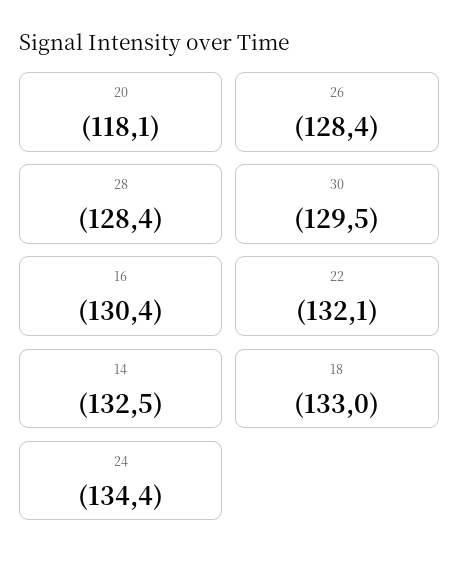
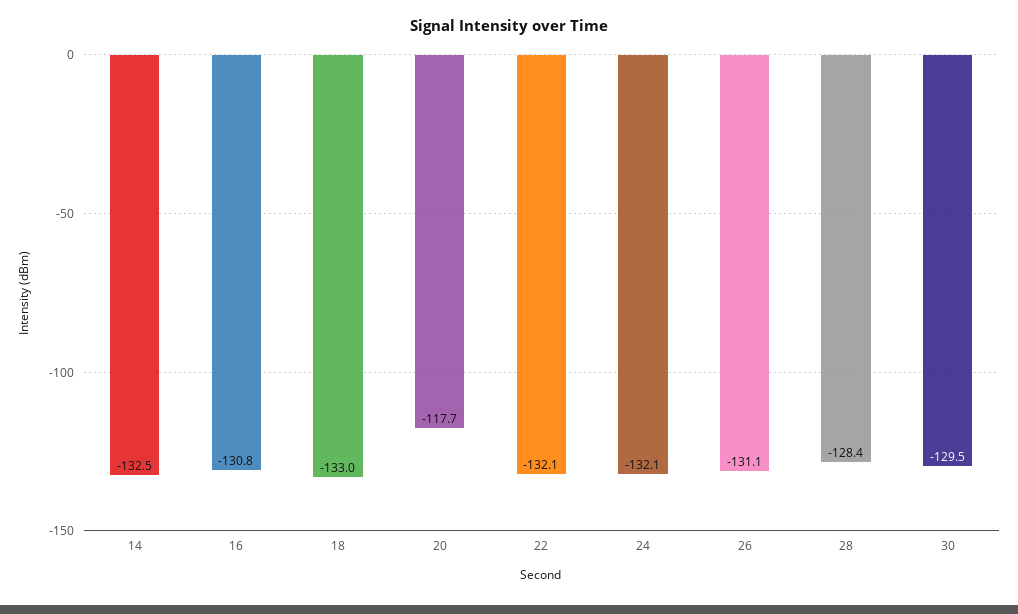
20: -118.1 -> -117.7
26: -128.4 -> -131.1
16: -130.4 -> -130.8
24: -134.4 -> -132.1

